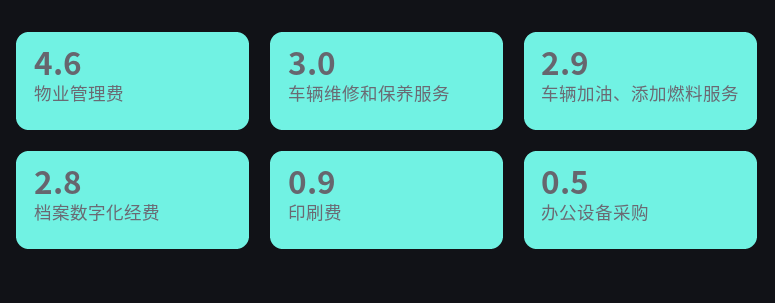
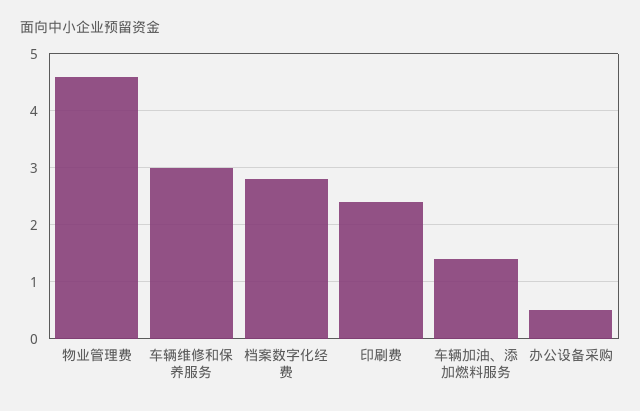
车辆加油、添加燃料服务: 2.9 -> 1.5
印刷费: 0.9 -> 2.5

